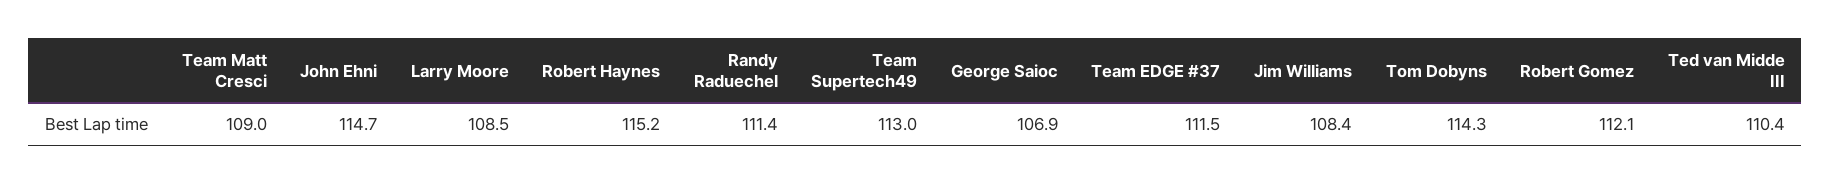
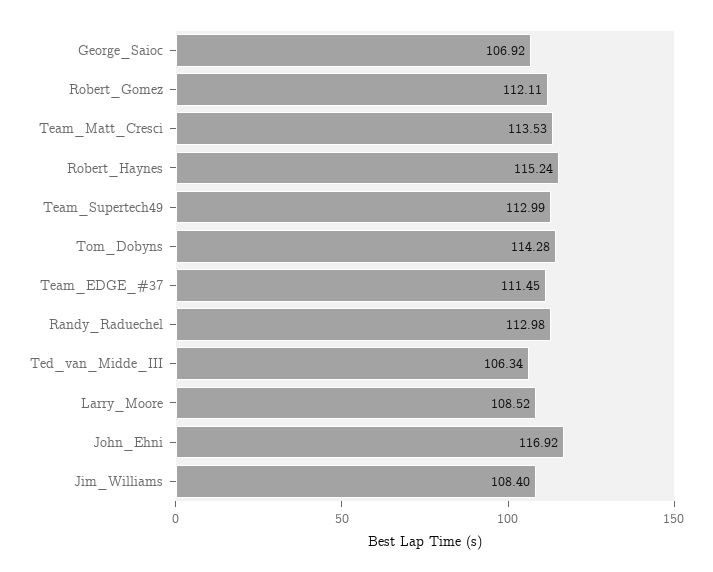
Team Matt Cresci: 109 -> 113.53
John Ehni: 114.7 -> 116.92
Randy Raduechel: 111.4 -> 112.98
Ted van Midde III: 110.4 -> 106.34

